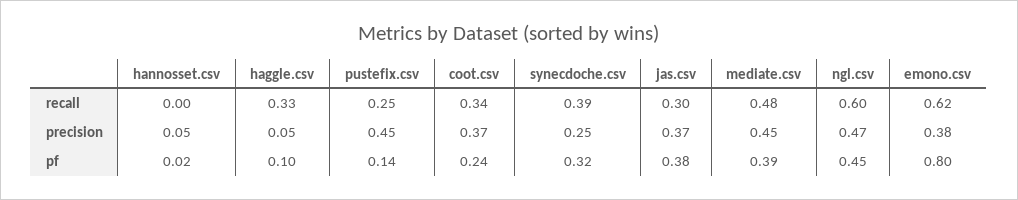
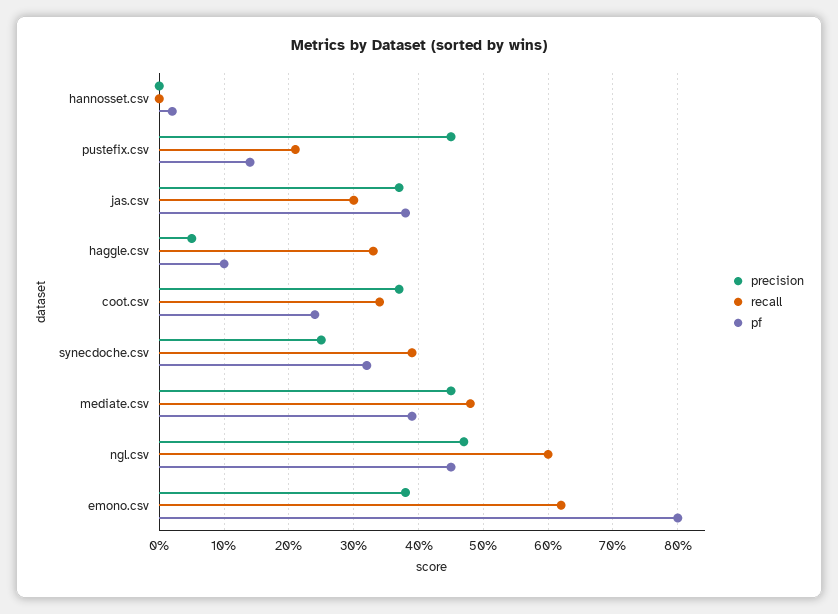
recall, pustefix.csv: 0.25 -> 0.21
precision, hannosset.csv: 0.05 -> 0

